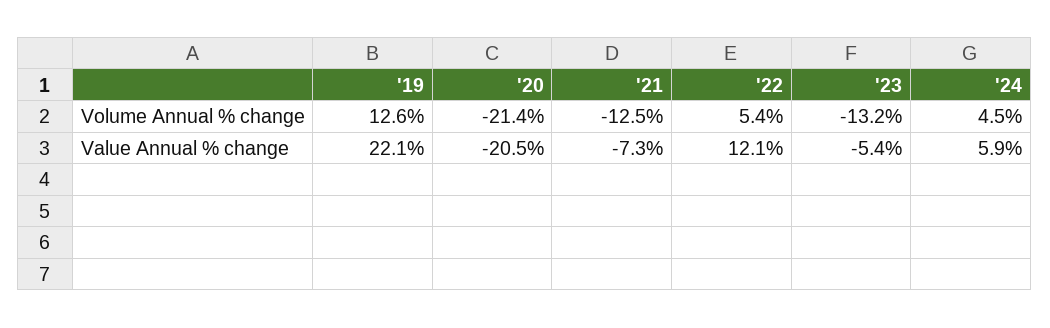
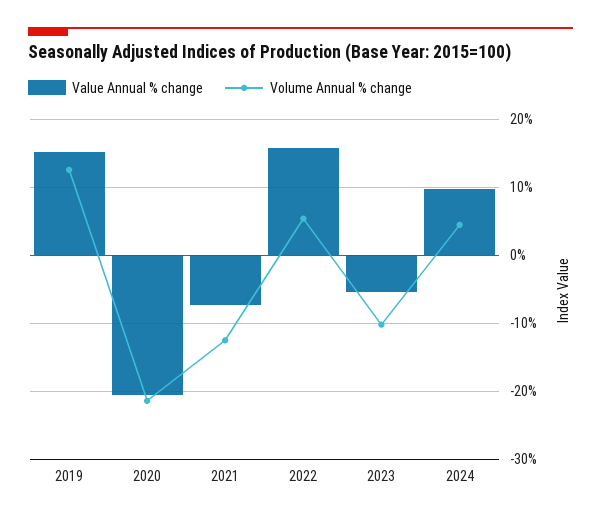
Volume Annual % change, '23: -13.2 -> -10
Value Annual % change, '19: 22.1 -> 15
Value Annual % change, '22: 12.1 -> 16
Value Annual % change, '24: 5.9 -> 10

